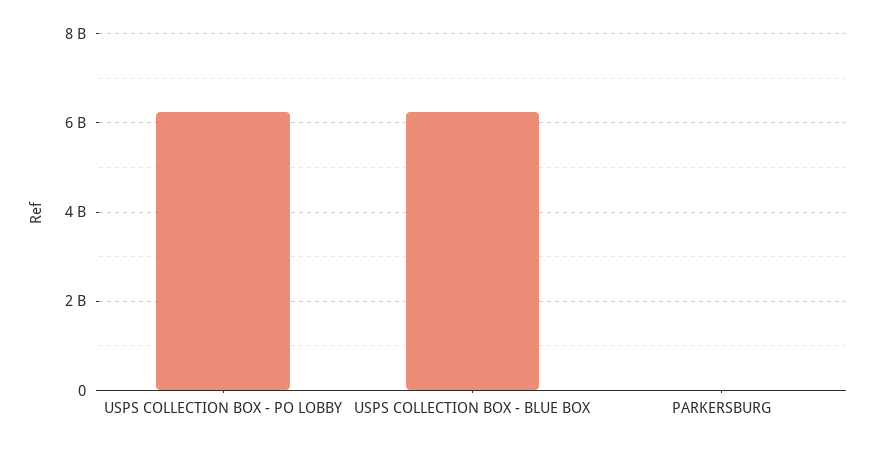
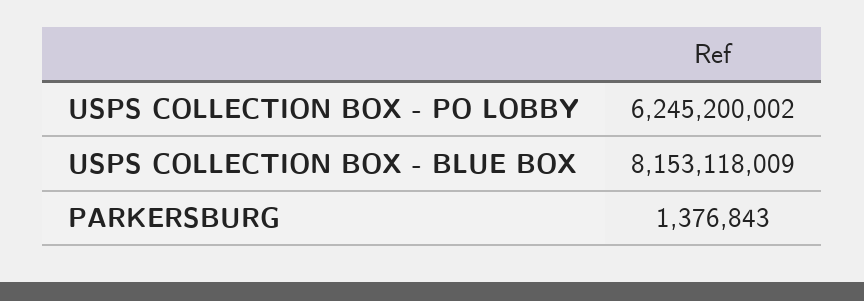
USPS COLLECTION BOX - BLUE BOX: 6200000000 -> 8153118009

